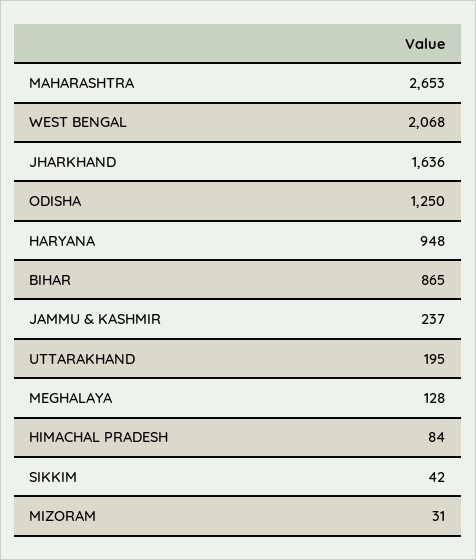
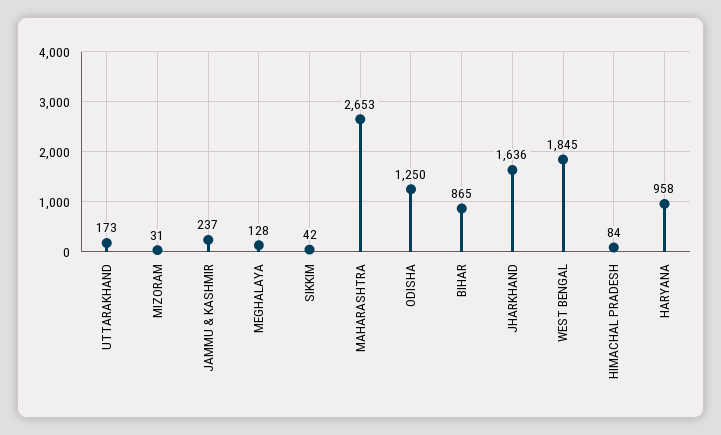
WEST BENGAL: 2068 -> 1845
HARYANA: 948 -> 958
UTTARAKHAND: 195 -> 173

